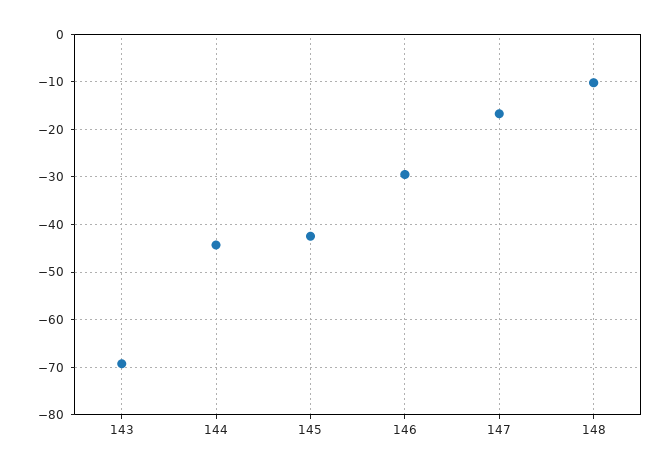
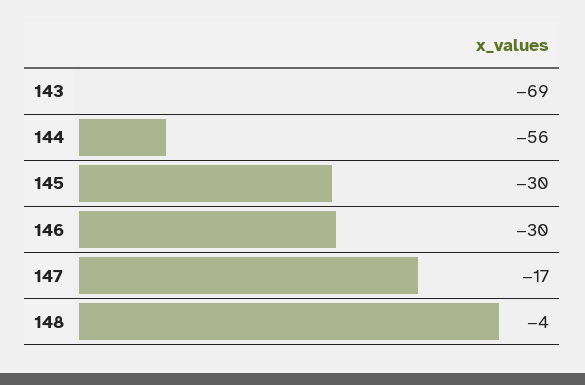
144: -44 -> -56
145: -42 -> -30
148: -10 -> -4

